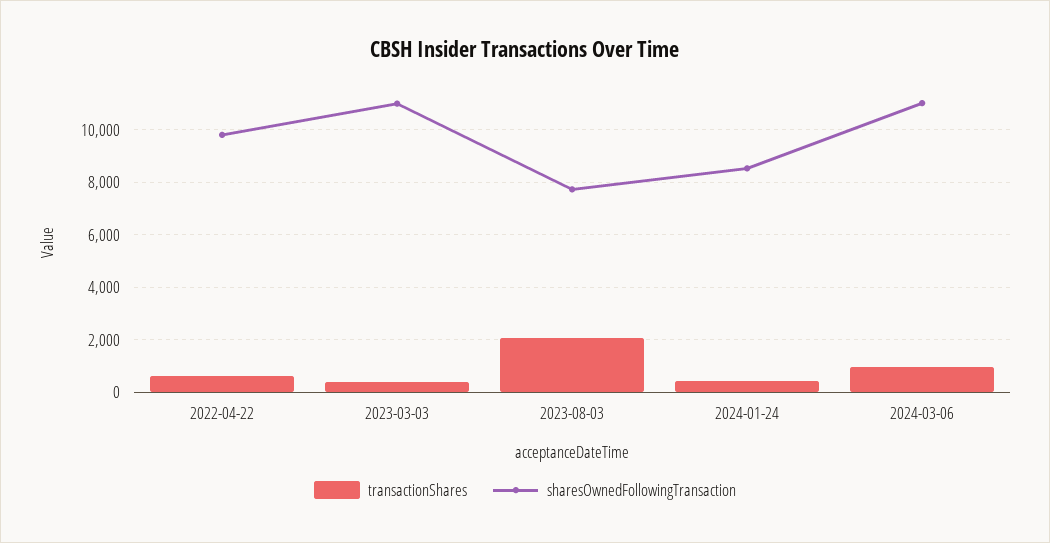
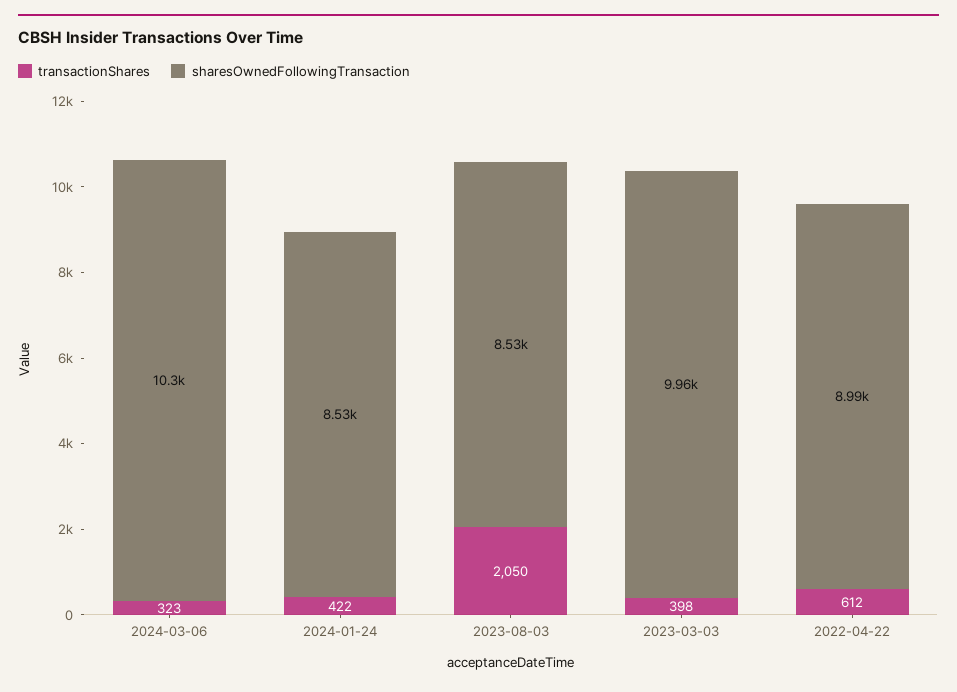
sharesOwnedFollowingTransaction, 2022-04-22: 9750 -> 8990
sharesOwnedFollowingTransaction, 2023-03-03: 11000 -> 9960
sharesOwnedFollowingTransaction, 2023-08-03: 7750 -> 8530
transactionShares, 2024-03-06: 1000 -> 323
sharesOwnedFollowingTransaction, 2024-03-06: 11000 -> 10300

